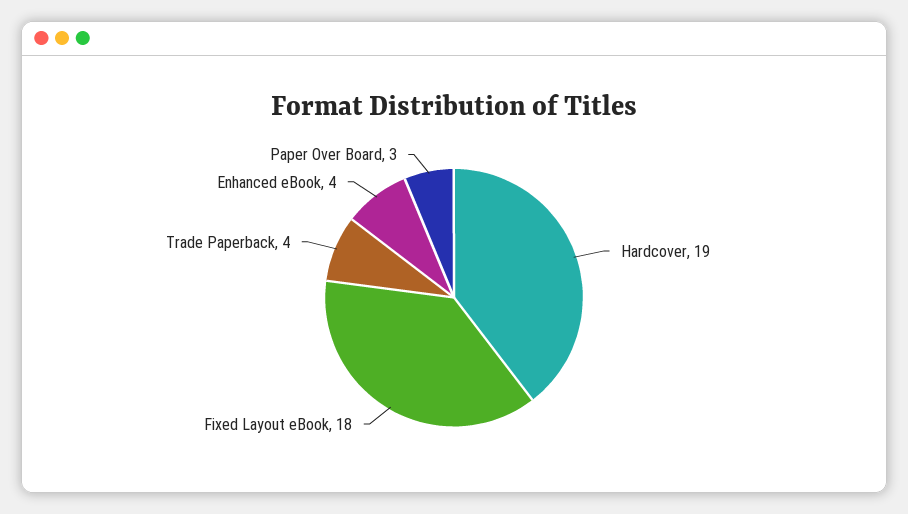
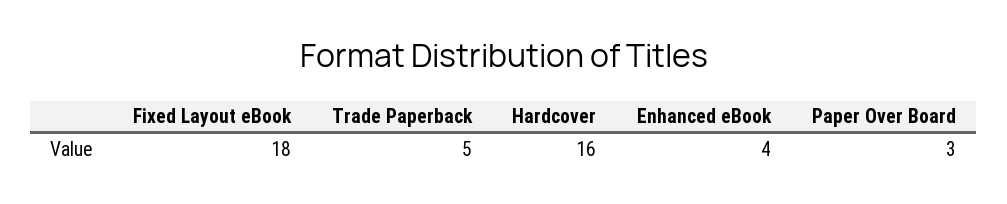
Hardcover: 19 -> 16
Trade Paperback: 4 -> 5

